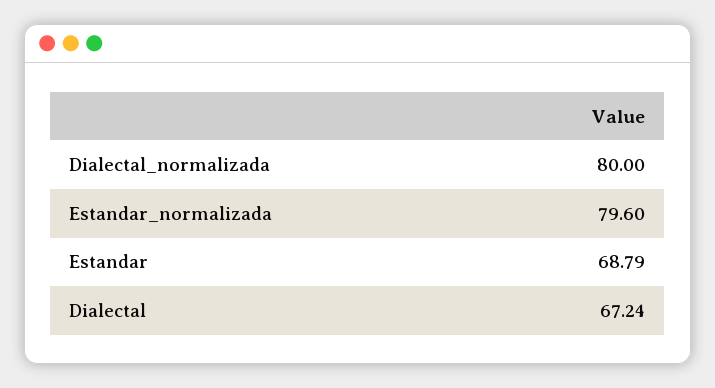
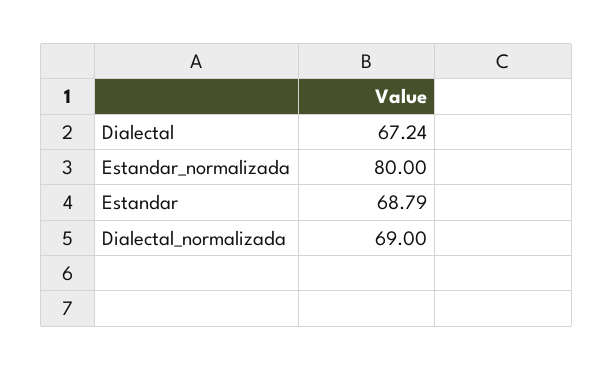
Dialectal_normalizada: 80 -> 69
Estandar_normalizada: 79.6 -> 80

